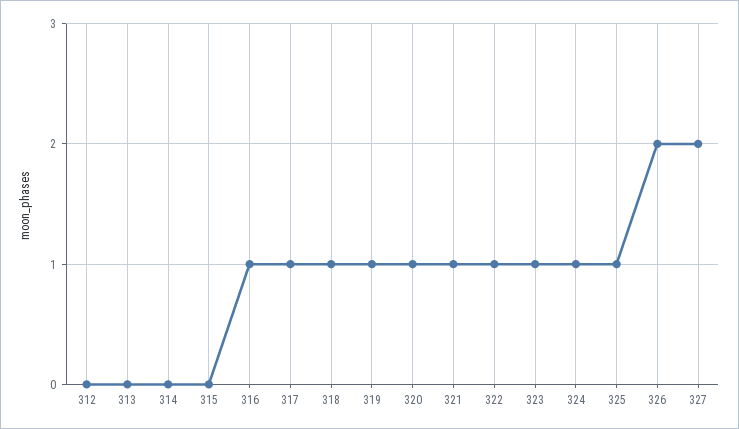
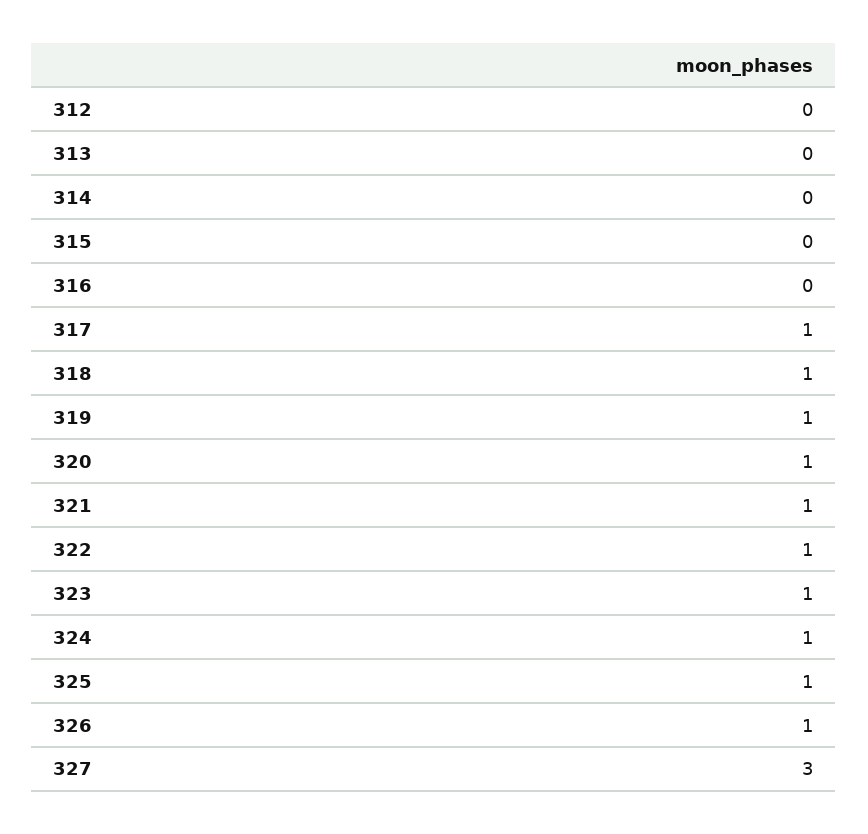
316: 1 -> 0
326: 2 -> 1
327: 2 -> 3

